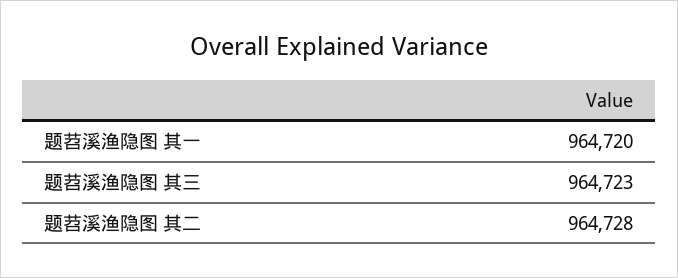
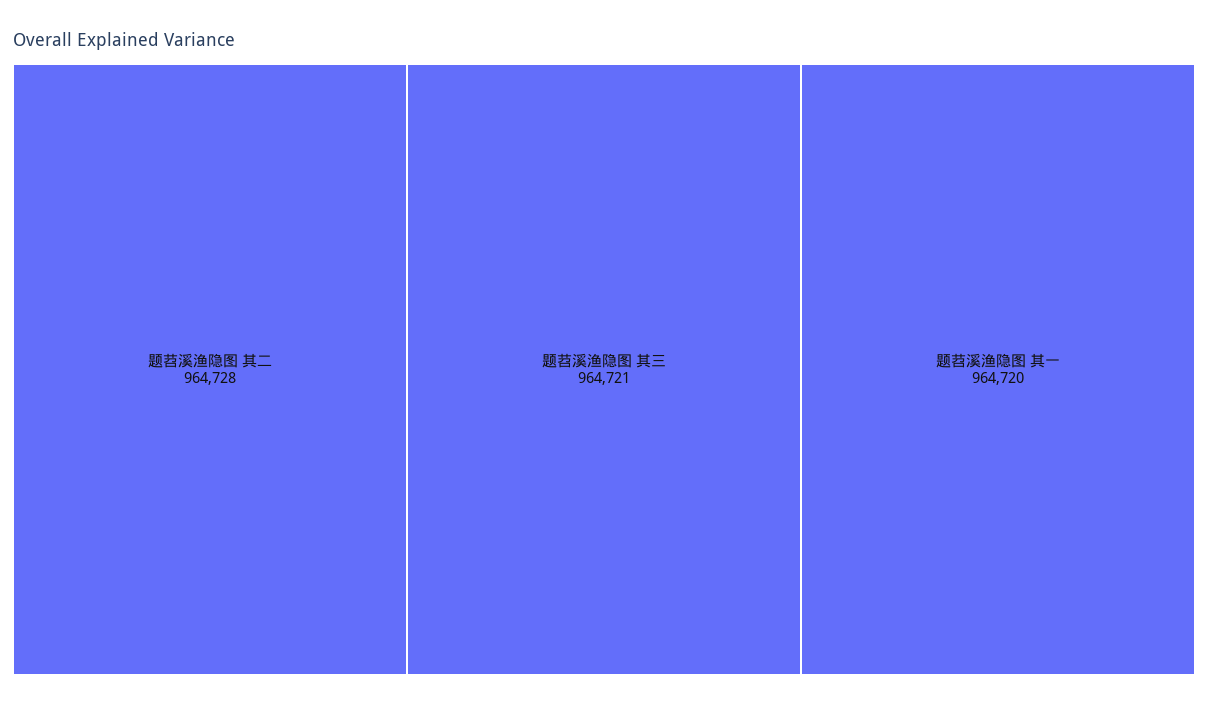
题苕溪渔隐图 其三: 964723 -> 964721

